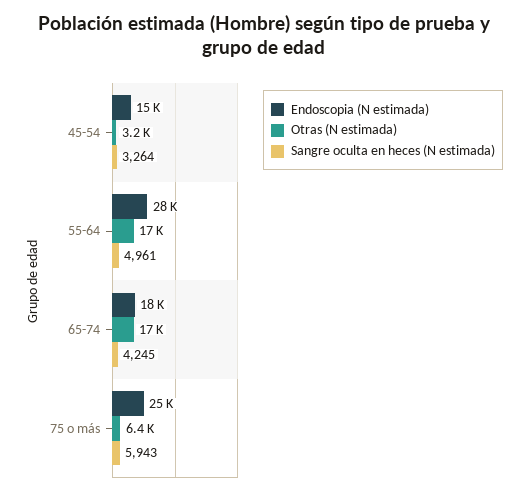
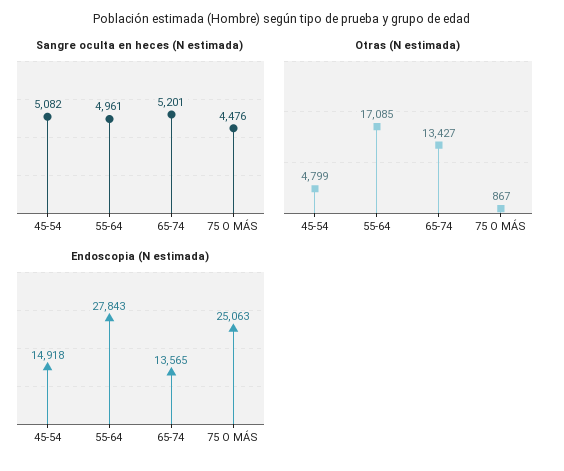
Otras (N estimada), 45-54: 3200 -> 4799
Sangre oculta en heces (N estimada), 45-54: 3264 -> 5082
Endoscopia (N estimada), 65-74: 18000 -> 13565
Otras (N estimada), 65-74: 17000 -> 13427
Sangre oculta en heces (N estimada), 65-74: 4245 -> 5201
Otras (N estimada), 75 o más: 6400 -> 867
Sangre oculta en heces (N estimada), 75 o más: 5943 -> 4476

